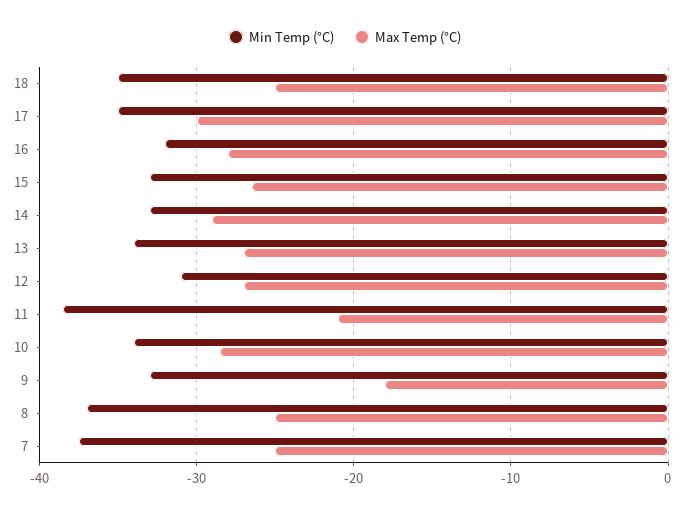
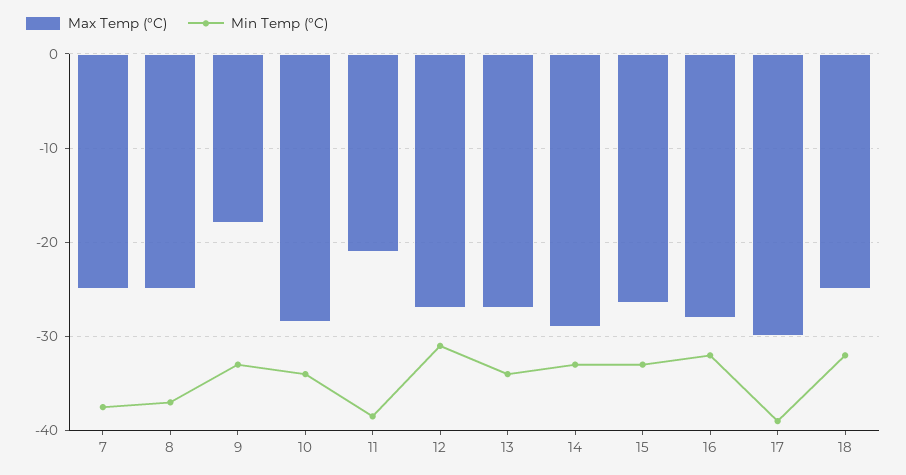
Min Temp (°C), 18: -35 -> -32
Min Temp (°C), 17: -35 -> -39

